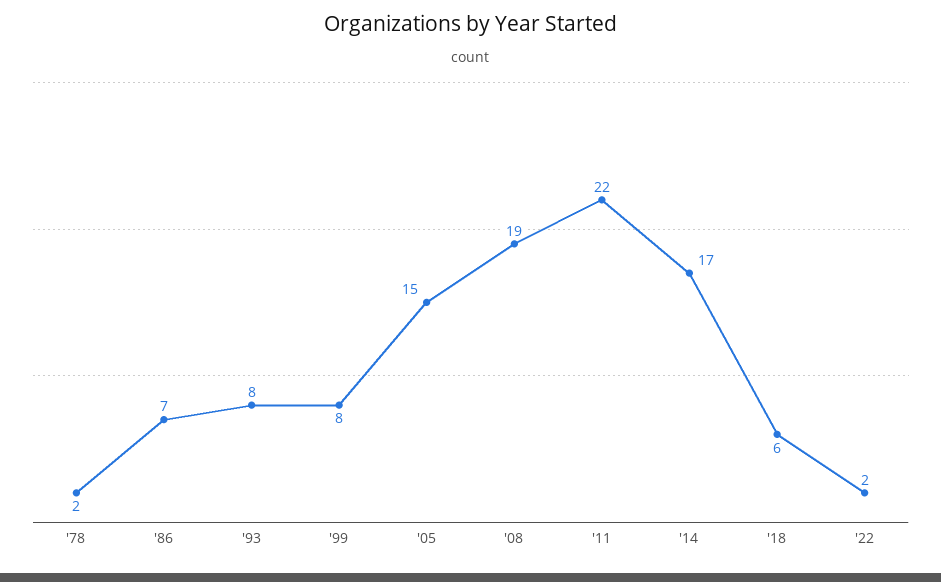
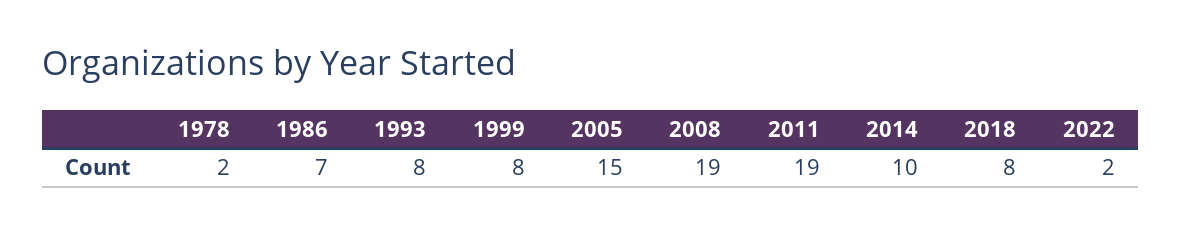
'11: 22 -> 19
'14: 17 -> 10
'18: 6 -> 8

